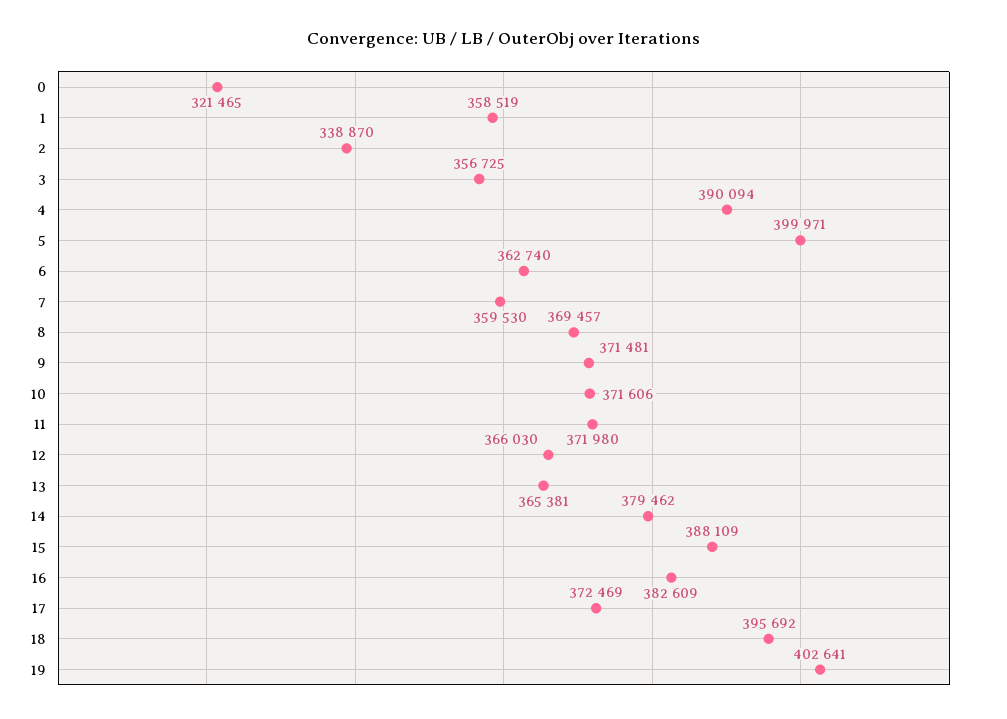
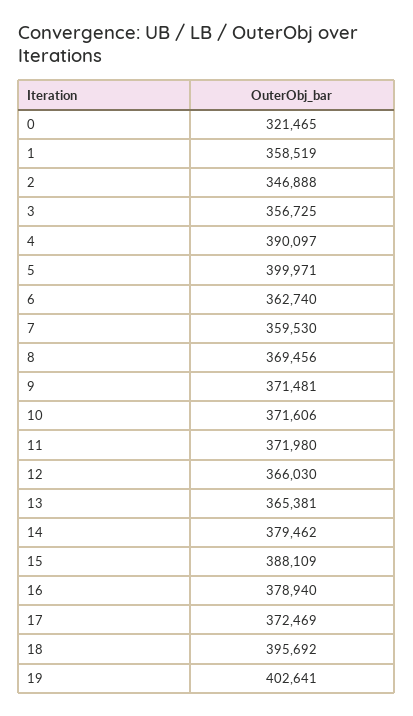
2: 338870 -> 346888
4: 390094 -> 390097
8: 369457 -> 369456
16: 382609 -> 378940

